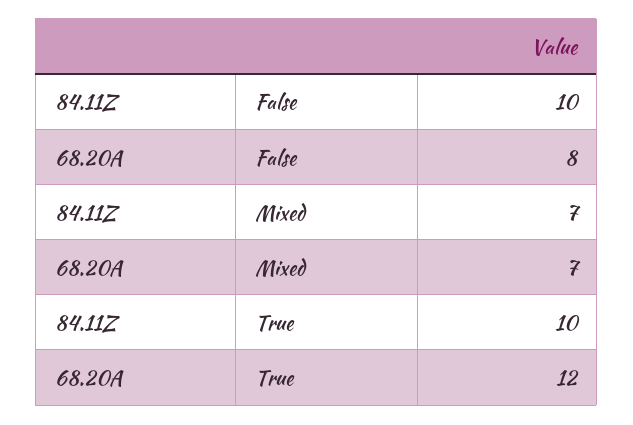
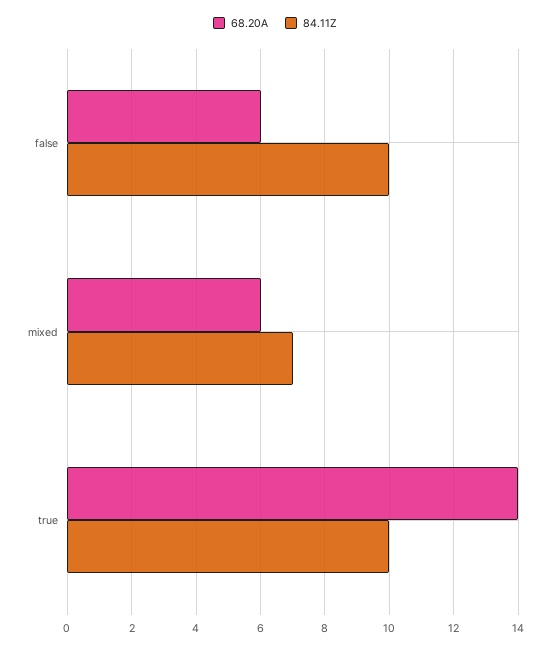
68.20A, False: 8 -> 6
68.20A, Mixed: 7 -> 6
68.20A, True: 12 -> 14

